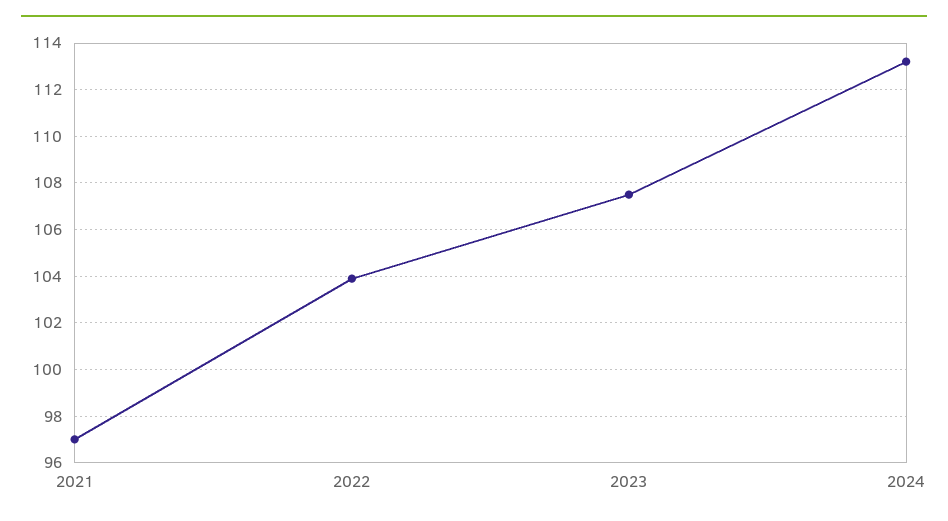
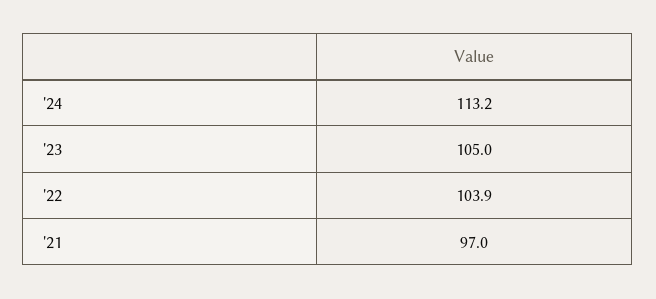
2023: 107.5 -> 105

